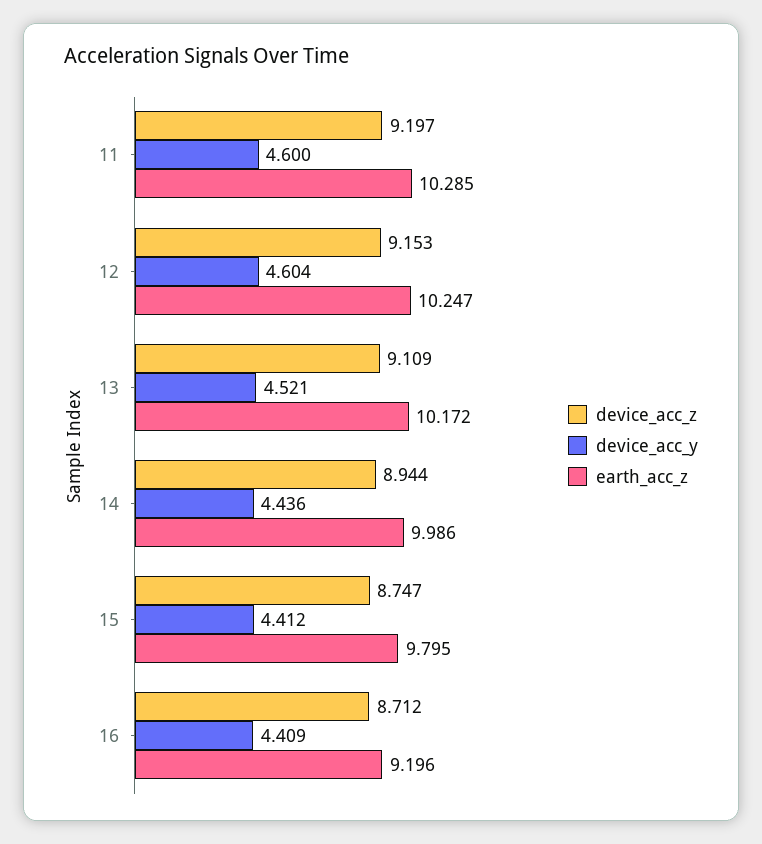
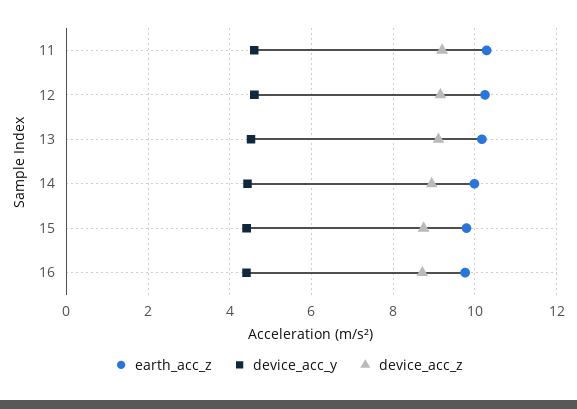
earth_acc_z, 16: 9.196 -> 9.8

